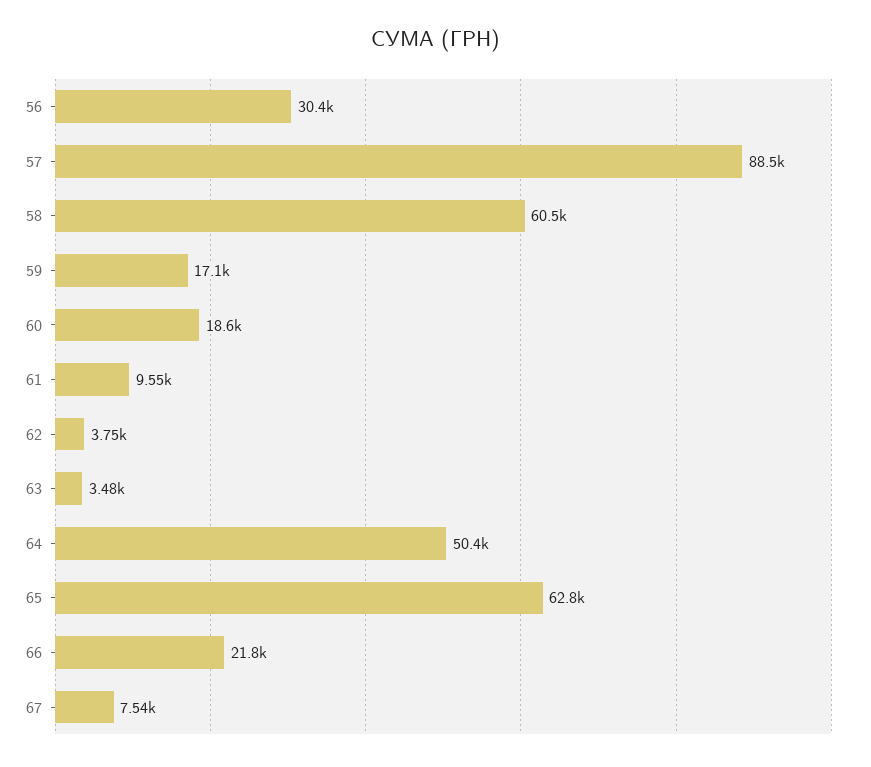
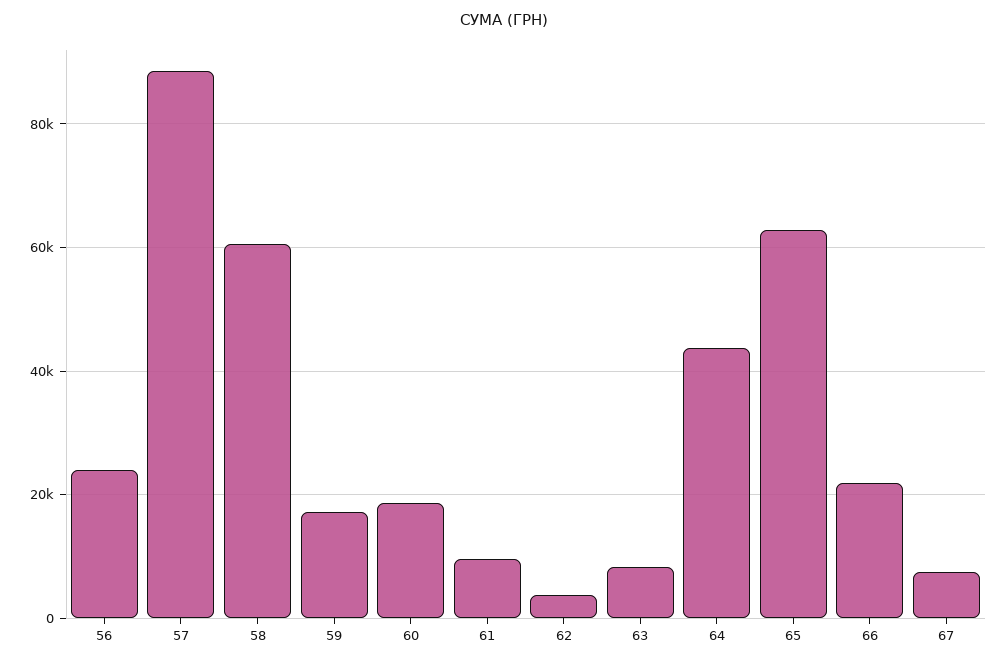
56: 30400 -> 24000
63: 3480 -> 8000
64: 50400 -> 44000

